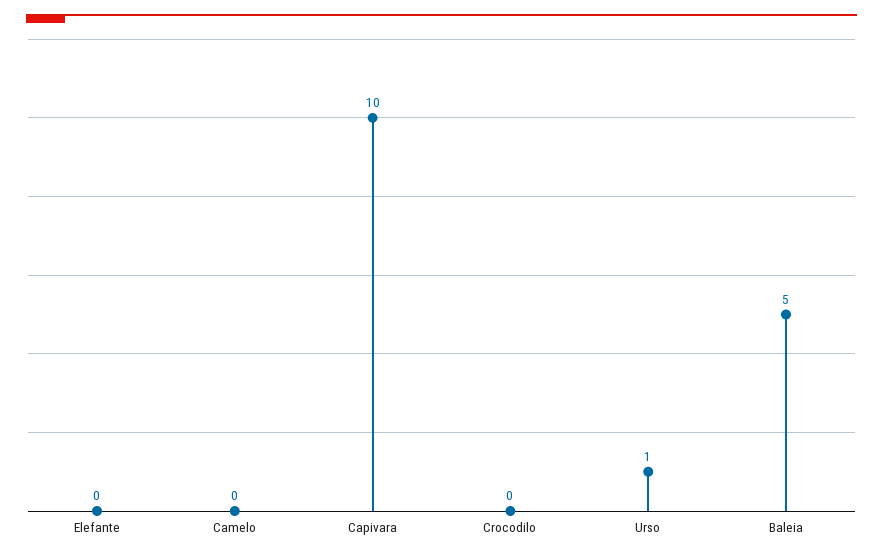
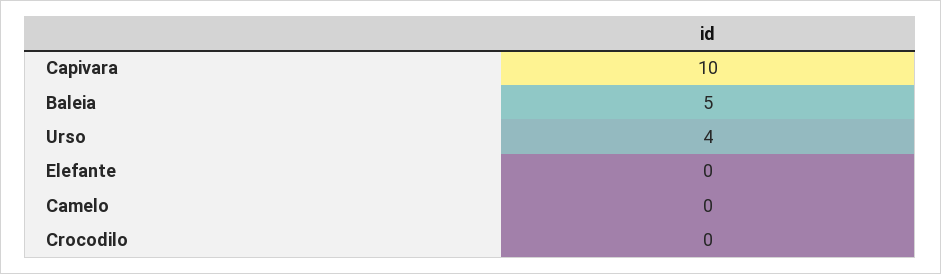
Urso: 1 -> 4

